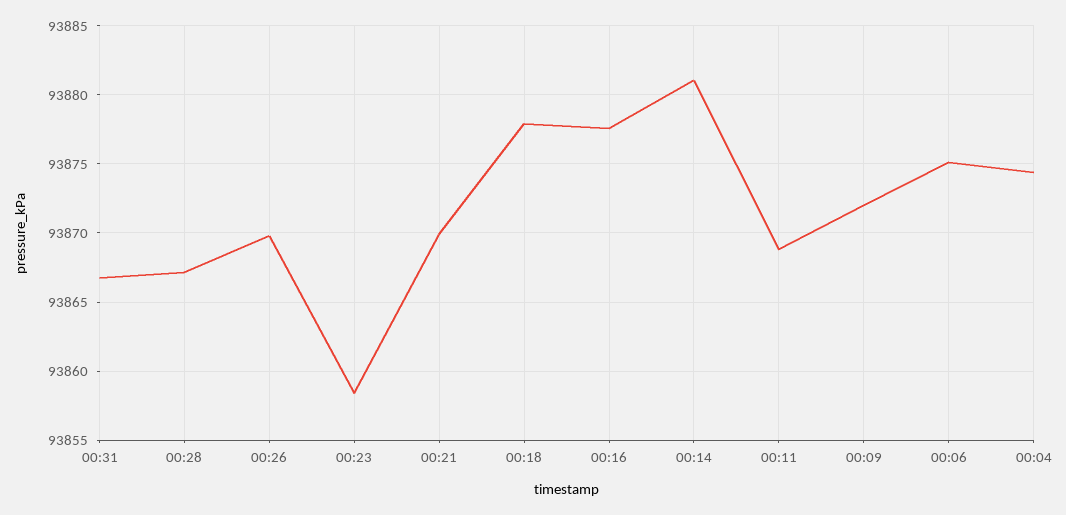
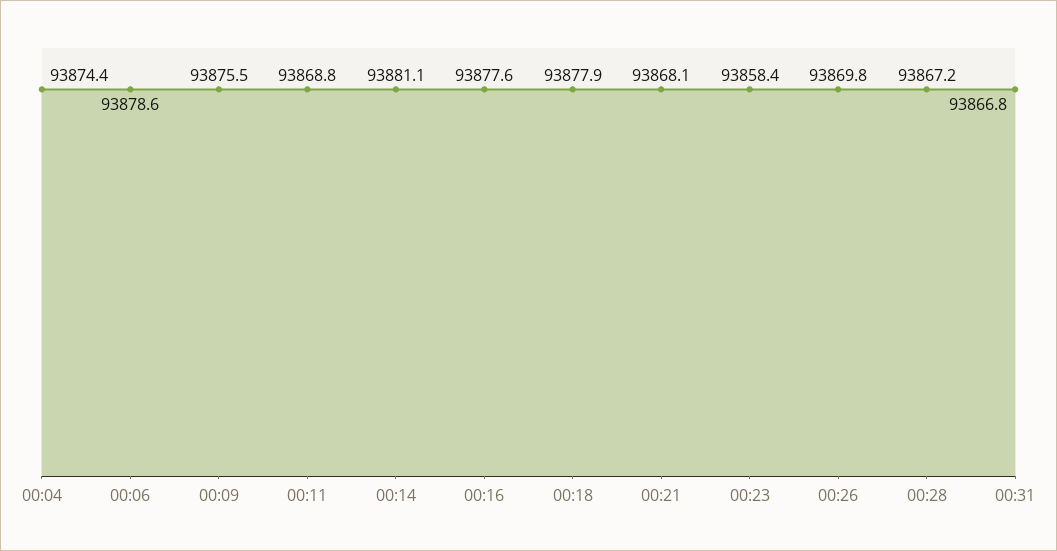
00:21: 93870 -> 93868.1
00:09: 93872 -> 93875.5
00:06: 93875 -> 93878.6

